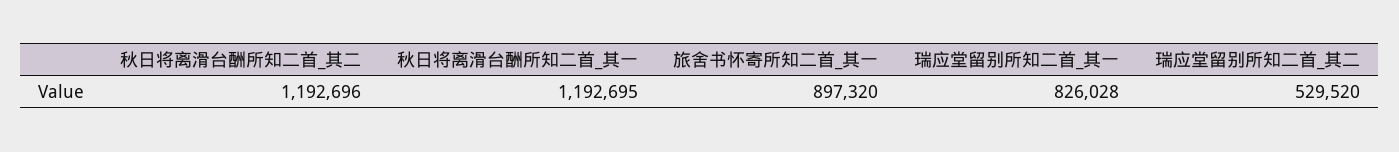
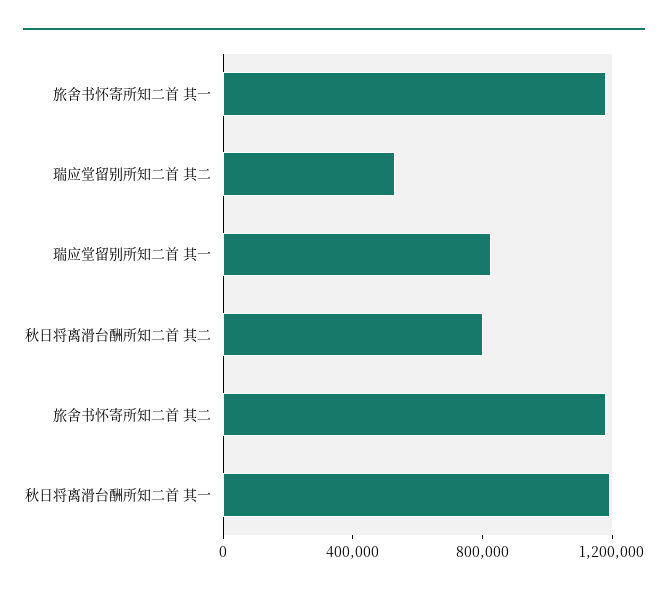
秋日将离滑台酬所知二首_其二: 1192696 -> 800000
旅舍书怀寄所知二首_其一: 897320 -> 1200000
旅舍书怀寄所知二首 其二: none -> 1200000

